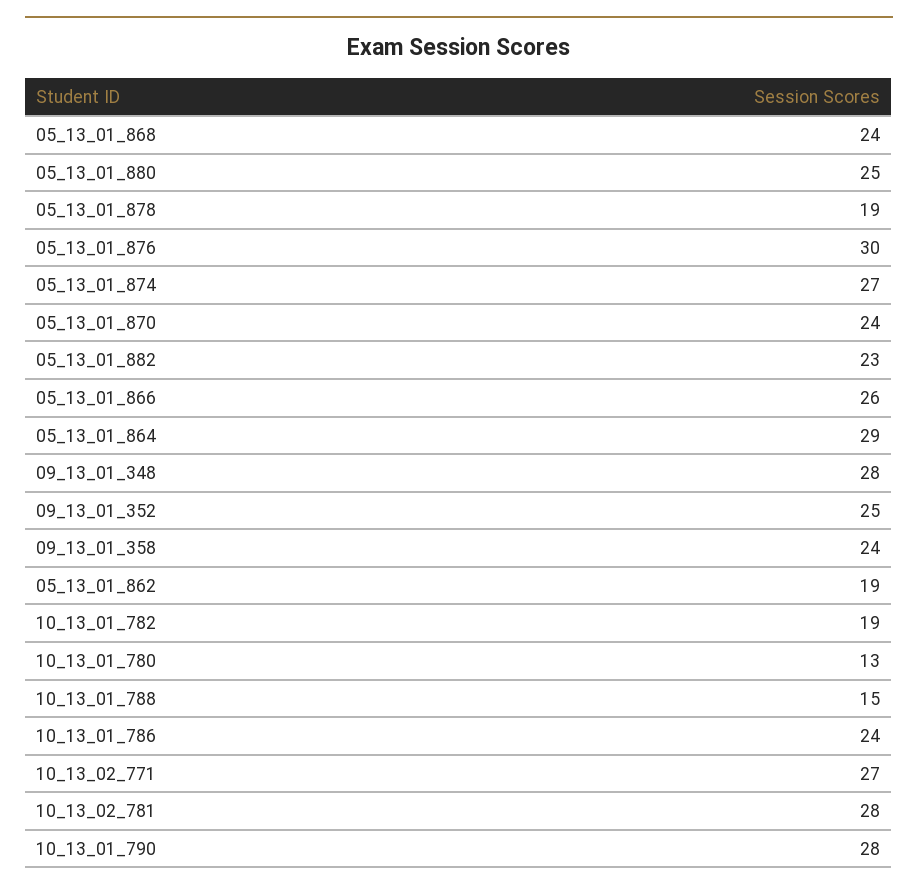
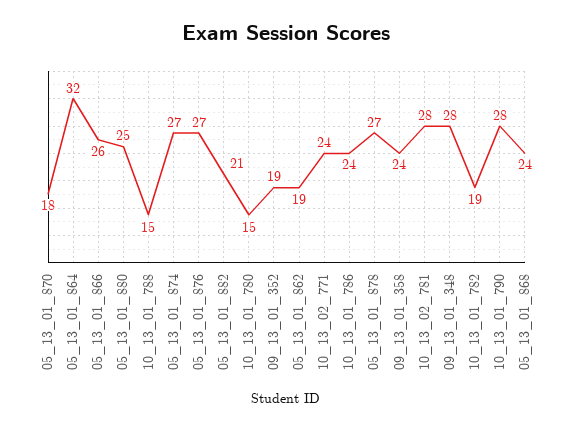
05_13_01_878: 19 -> 27
05_13_01_876: 30 -> 27
05_13_01_870: 24 -> 18
05_13_01_882: 23 -> 21
05_13_01_864: 29 -> 32
09_13_01_352: 25 -> 19
10_13_01_780: 13 -> 15
10_13_02_771: 27 -> 24

